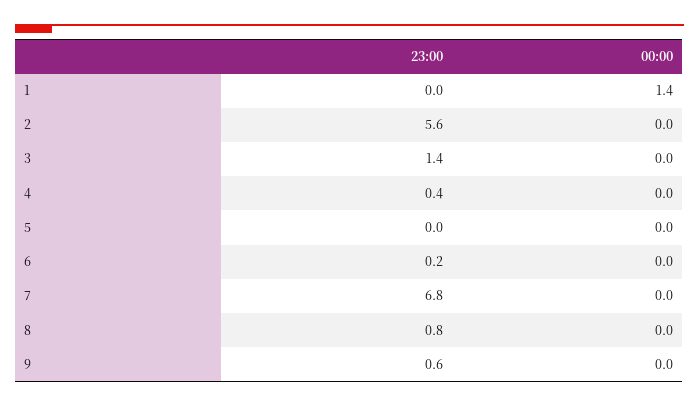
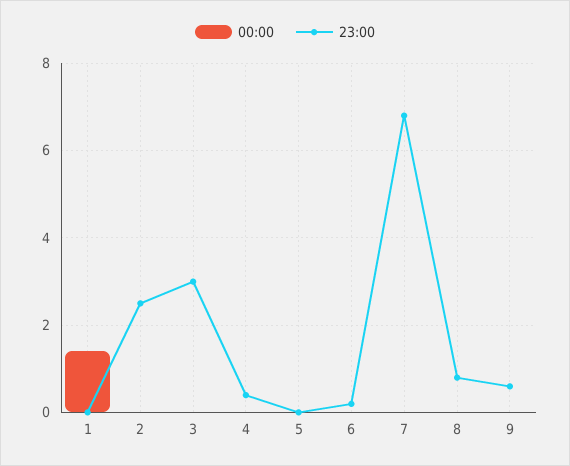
23:00, 2: 5.6 -> 2.5
23:00, 3: 1.4 -> 3

